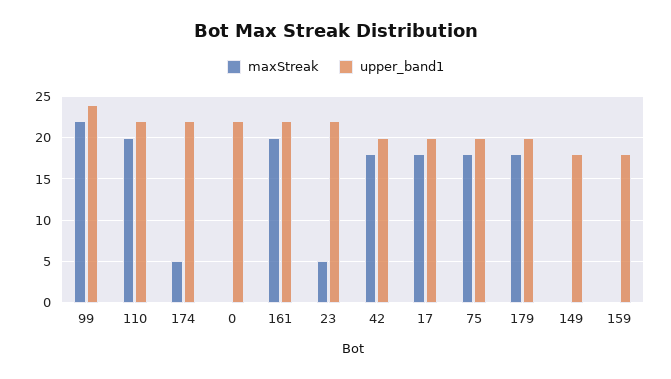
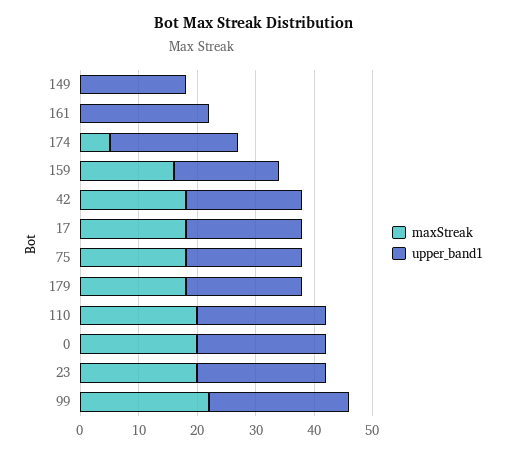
maxStreak, 0: 0 -> 20
maxStreak, 161: 20 -> 0
maxStreak, 23: 5 -> 20
maxStreak, 159: 0 -> 15

